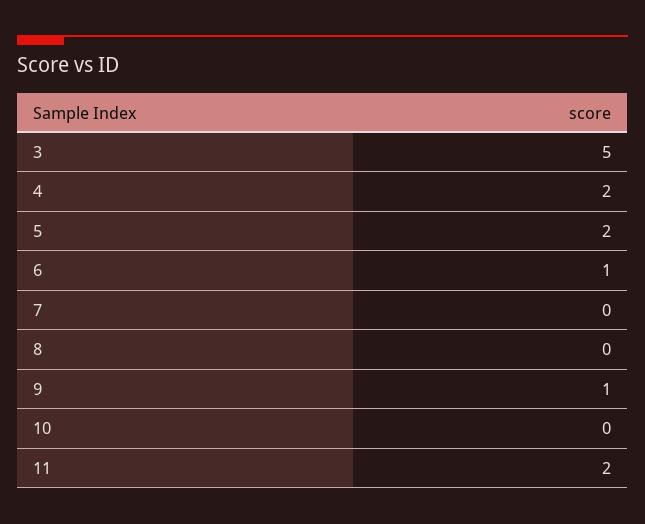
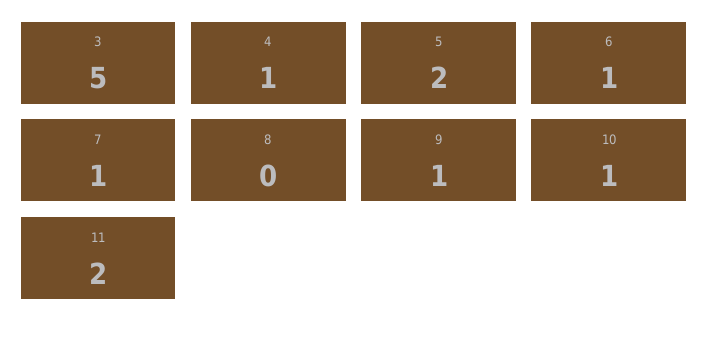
4: 2 -> 1
7: 0 -> 1
10: 0 -> 1

